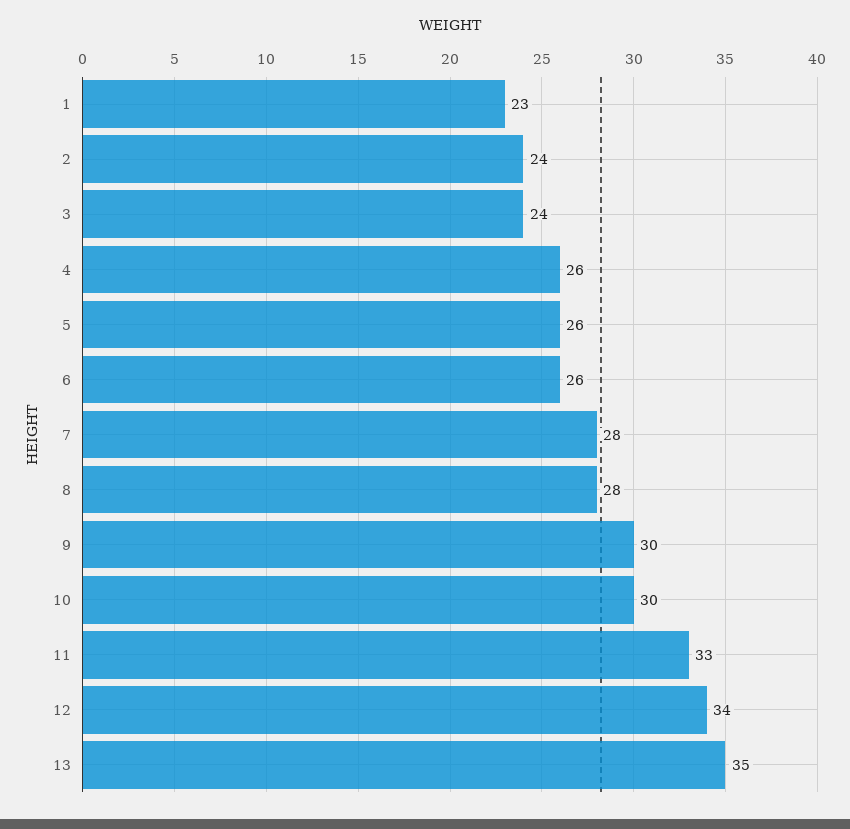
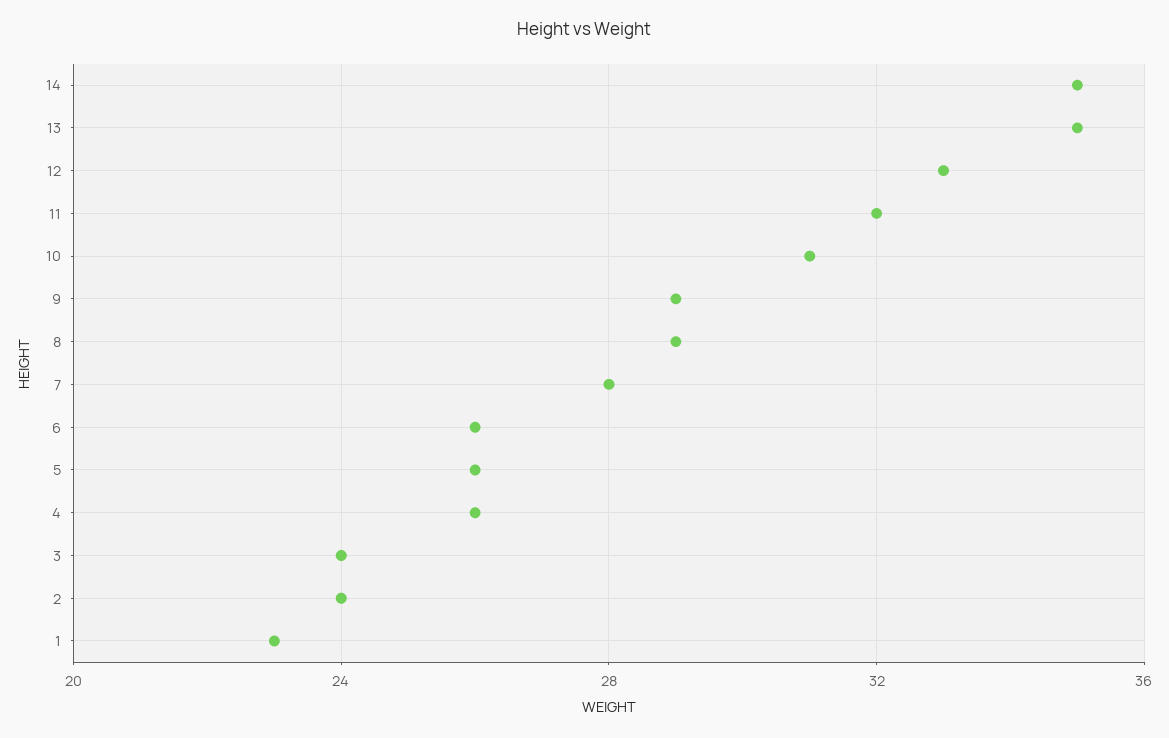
8: 28 -> 29
9: 30 -> 29
10: 30 -> 31
11: 33 -> 32
12: 34 -> 33
14: none -> 35

